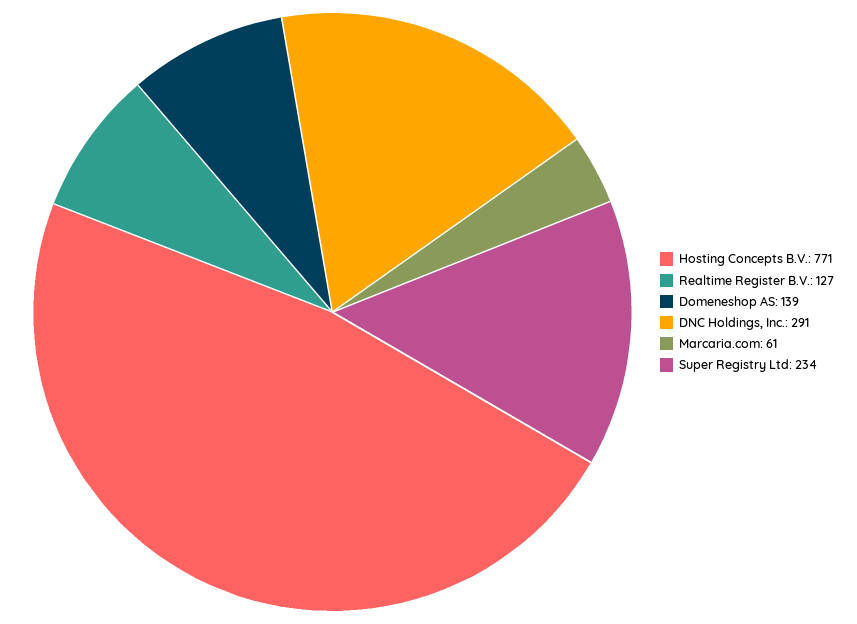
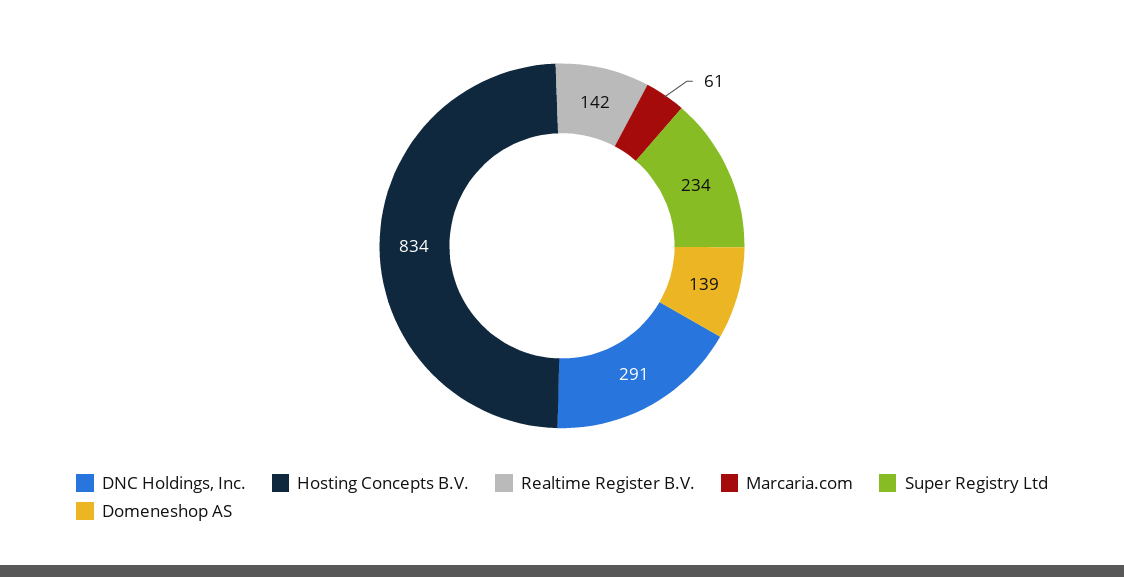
Hosting Concepts B.V.: 771 -> 834
Realtime Register B.V.: 127 -> 142

